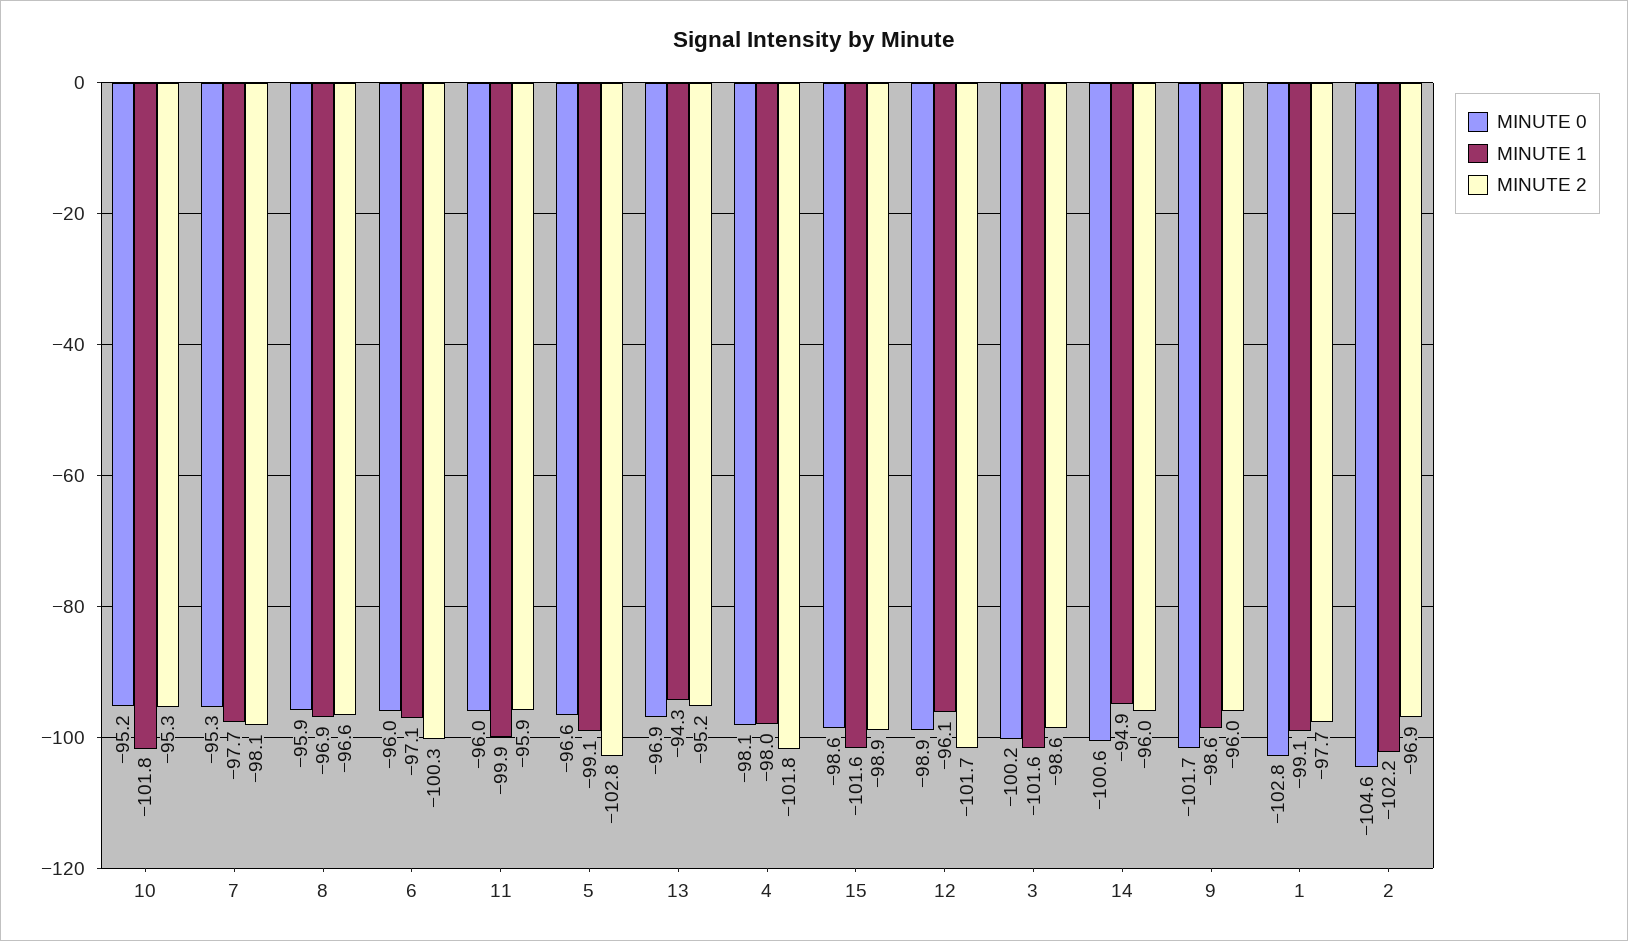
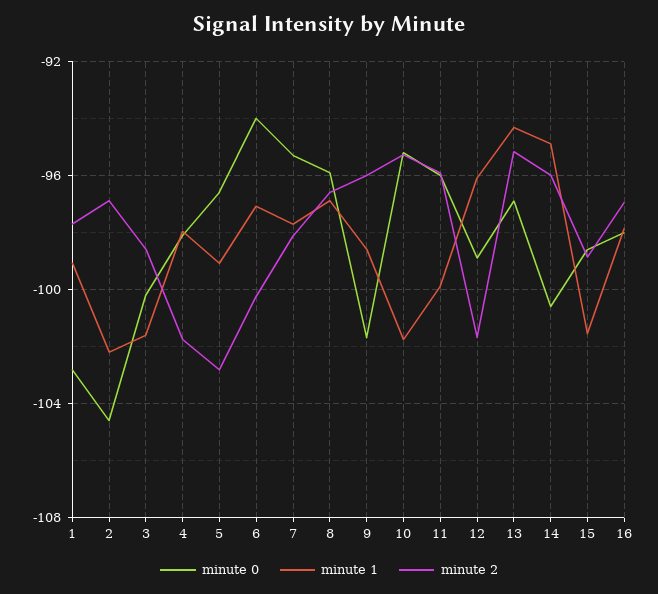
MINUTE 0, 6: -96 -> -94
MINUTE 0, 16: none -> -98
MINUTE 1, 16: none -> -98
MINUTE 2, 16: none -> -97

